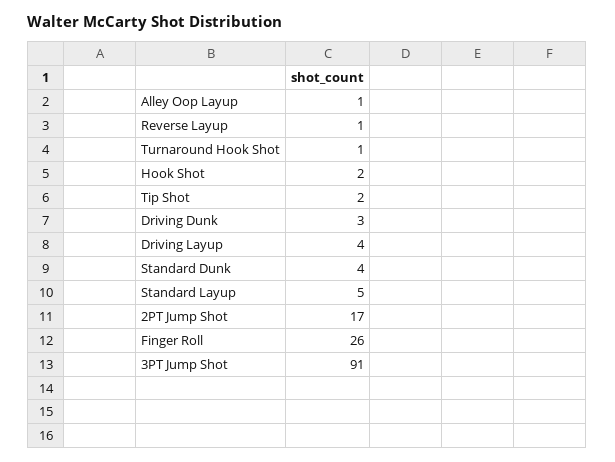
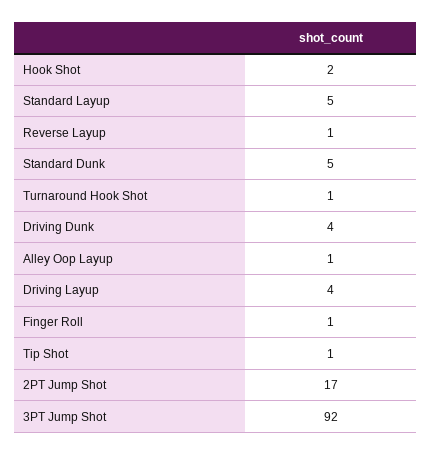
Tip Shot: 2 -> 1
Driving Dunk: 3 -> 4
Standard Dunk: 4 -> 5
Finger Roll: 26 -> 1
3PT Jump Shot: 91 -> 92

